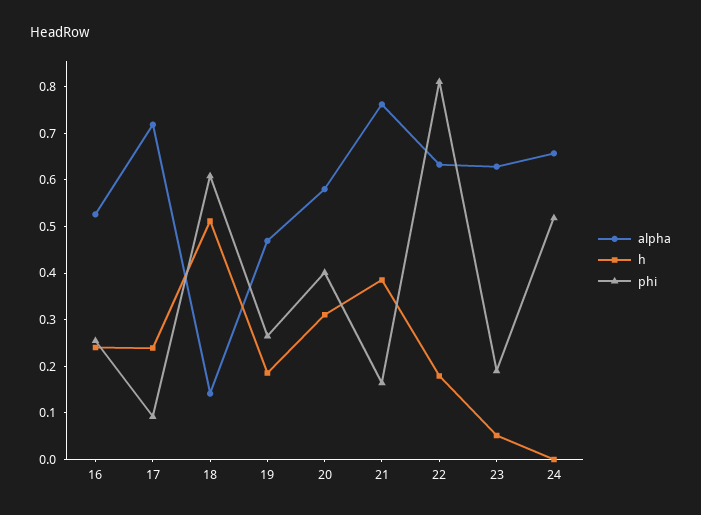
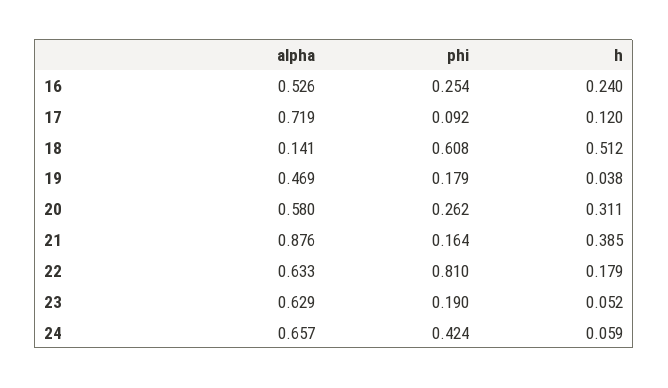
h, 17: 0.24 -> 0.12
h, 19: 0.18 -> 0.038
phi, 19: 0.26 -> 0.179
phi, 20: 0.4 -> 0.262
alpha, 21: 0.76 -> 0.876
h, 24: 0 -> 0.059
phi, 24: 0.52 -> 0.424

